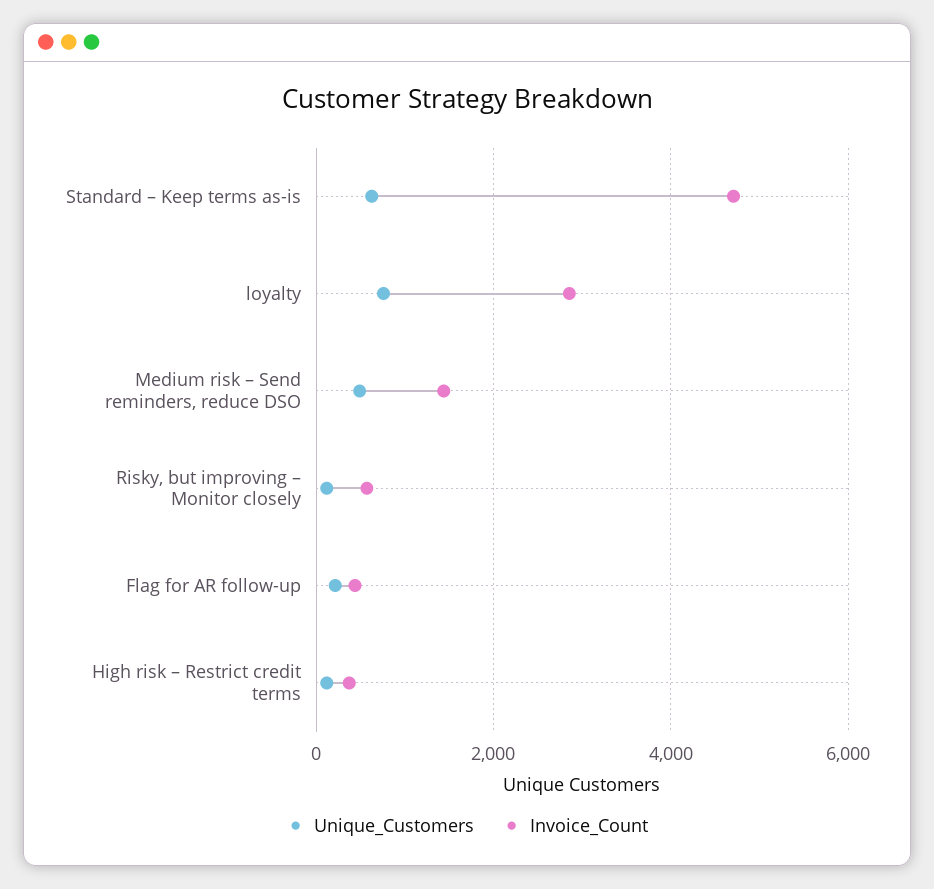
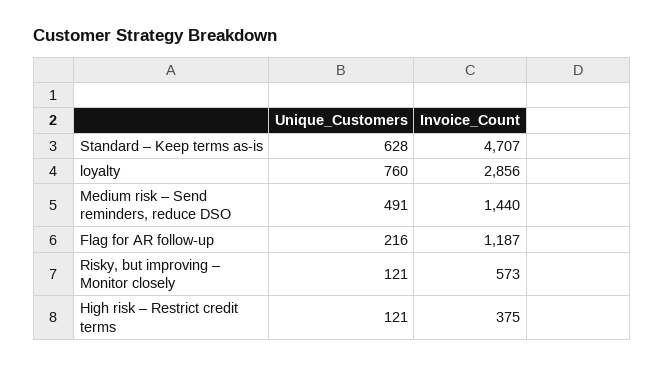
Invoice_Count, Flag for AR follow-up: 400 -> 1187

